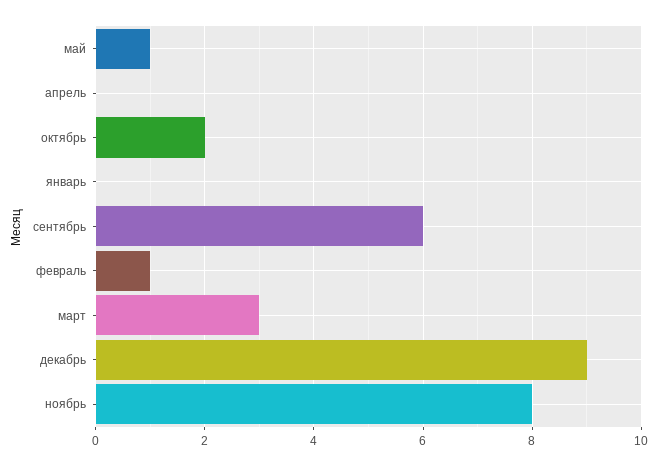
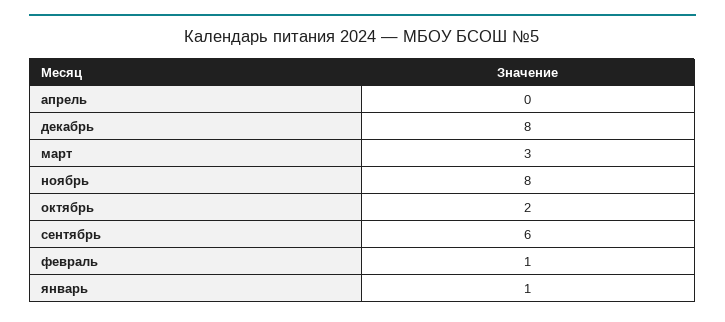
май: 1 -> none
январь: 0 -> 1
декабрь: 9 -> 8

